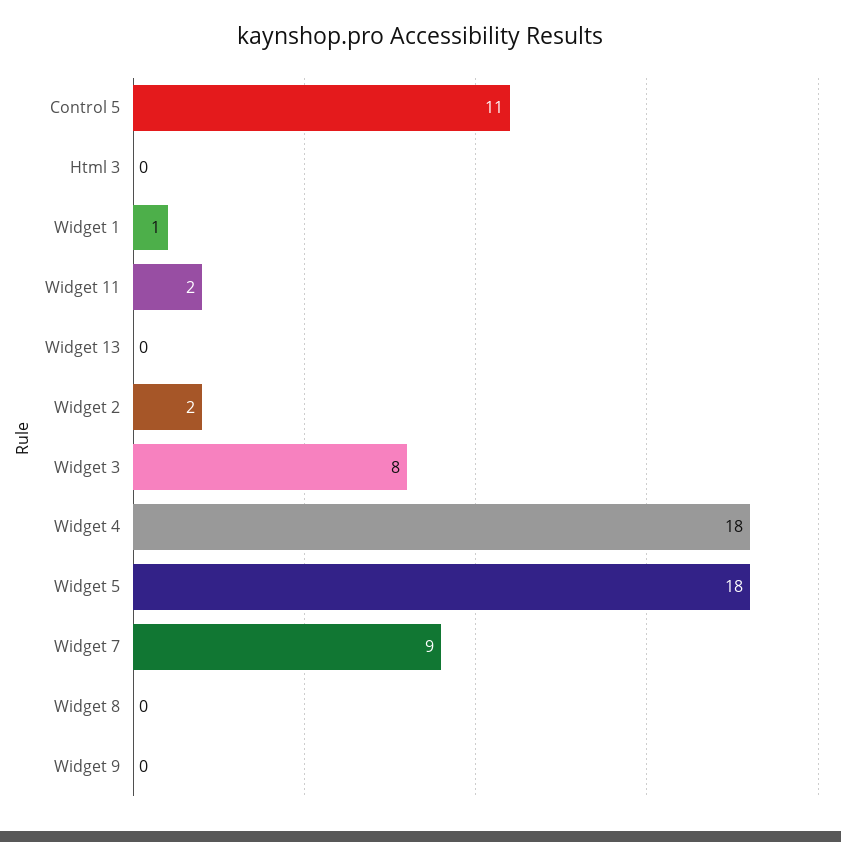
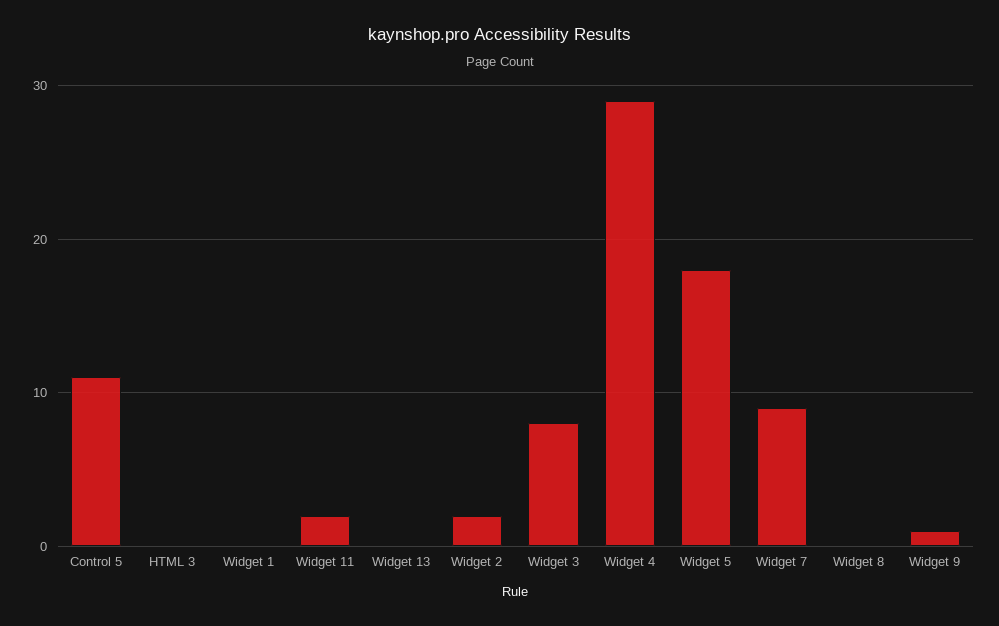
Widget 1: 1 -> 0
Widget 4: 18 -> 29
Widget 9: 0 -> 1

